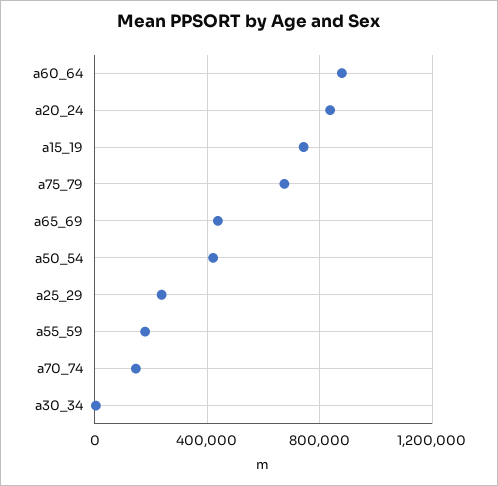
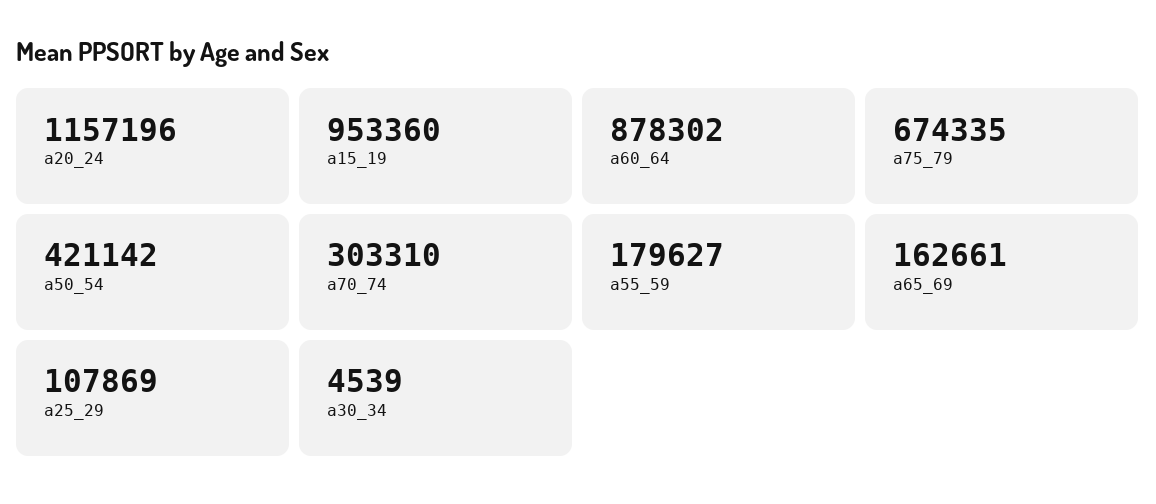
a20_24: 850000 -> 1157196
a15_19: 750000 -> 953360
a65_69: 450000 -> 162661
a25_29: 250000 -> 107869
a70_74: 150000 -> 303310

